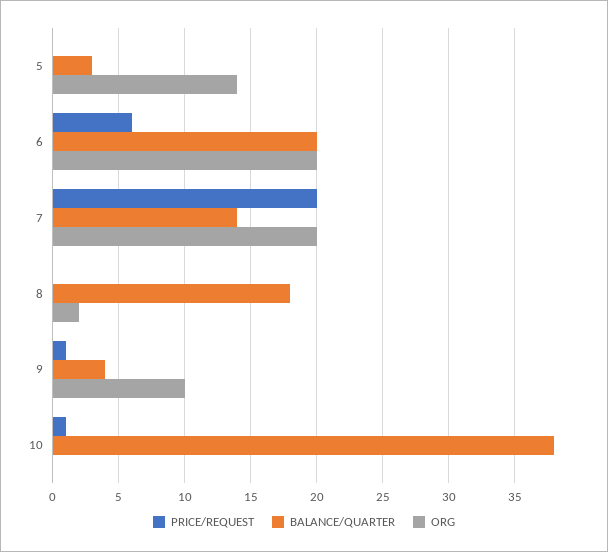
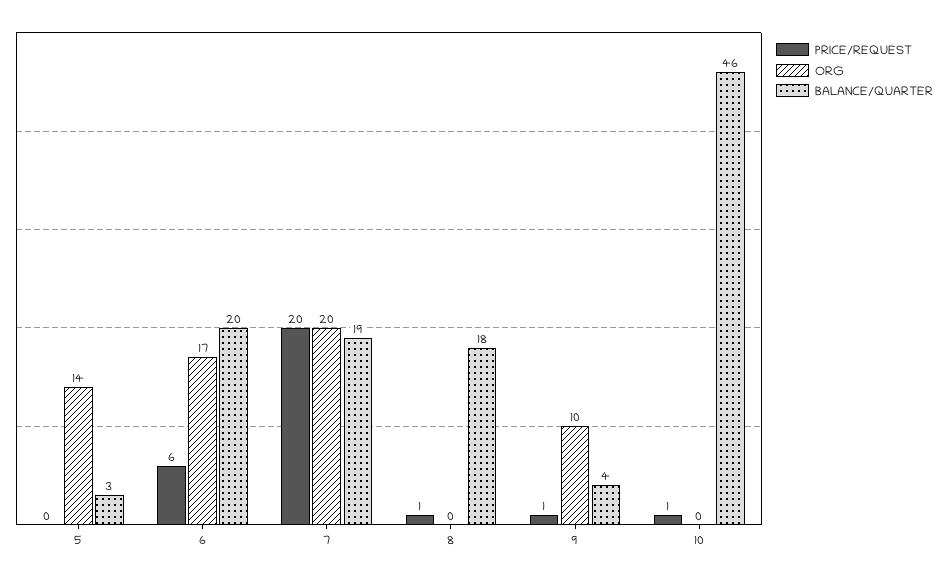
ORG, 6: 20 -> 17
BALANCE/QUARTER, 7: 14 -> 19
PRICE/REQUEST, 8: 0 -> 1
ORG, 8: 2 -> 0
BALANCE/QUARTER, 10: 38 -> 46

